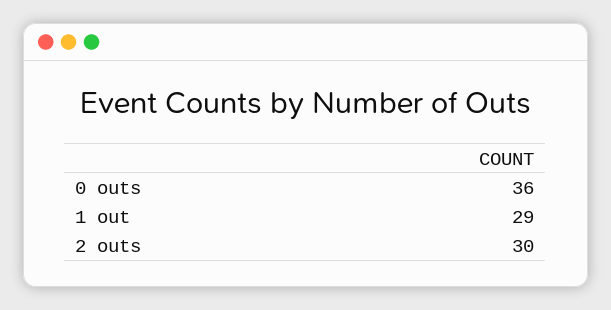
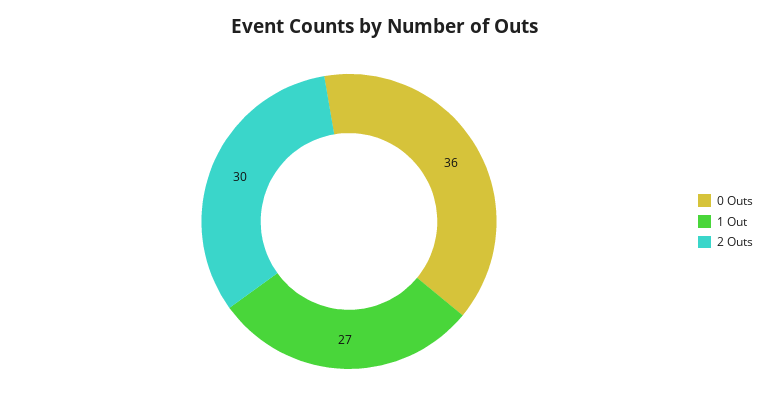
1 out: 29 -> 27

